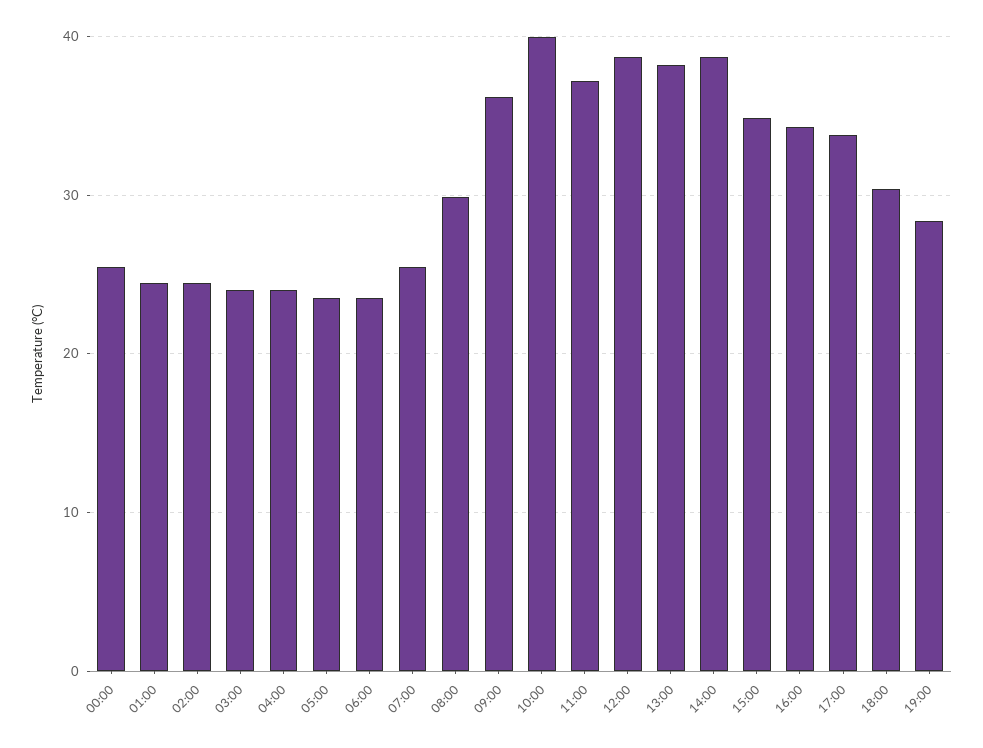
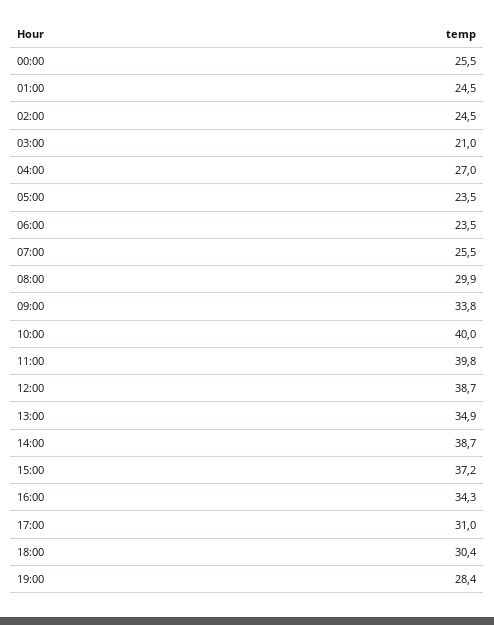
03:00: 24 -> 21
04:00: 24 -> 27
09:00: 36 -> 33.8
11:00: 37 -> 39.8
13:00: 38 -> 34.9
15:00: 35 -> 37.2
17:00: 34 -> 31

